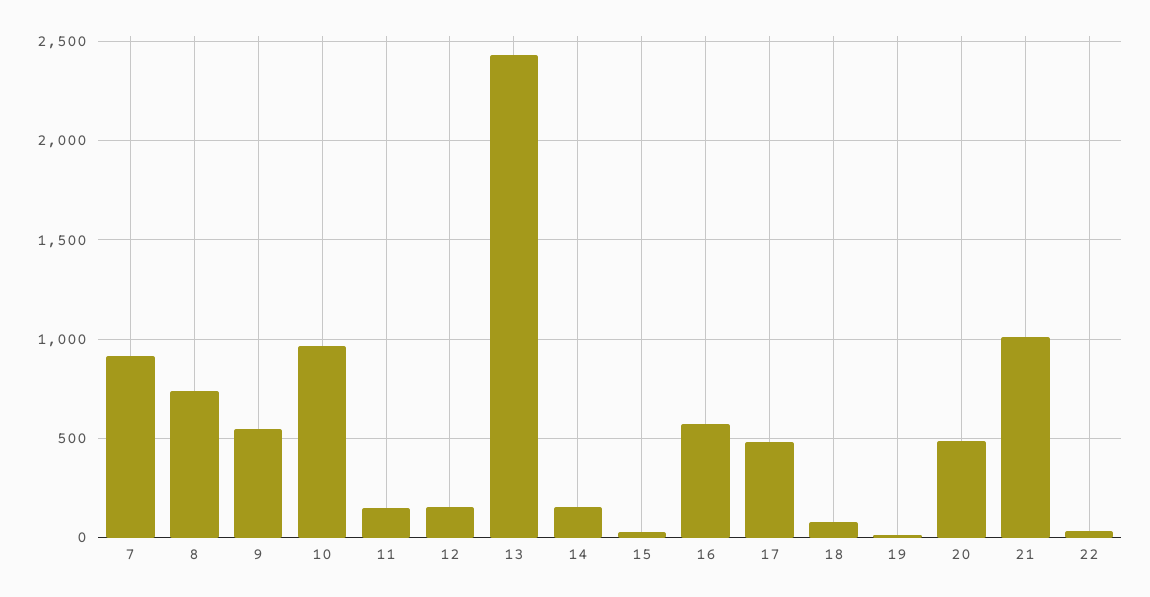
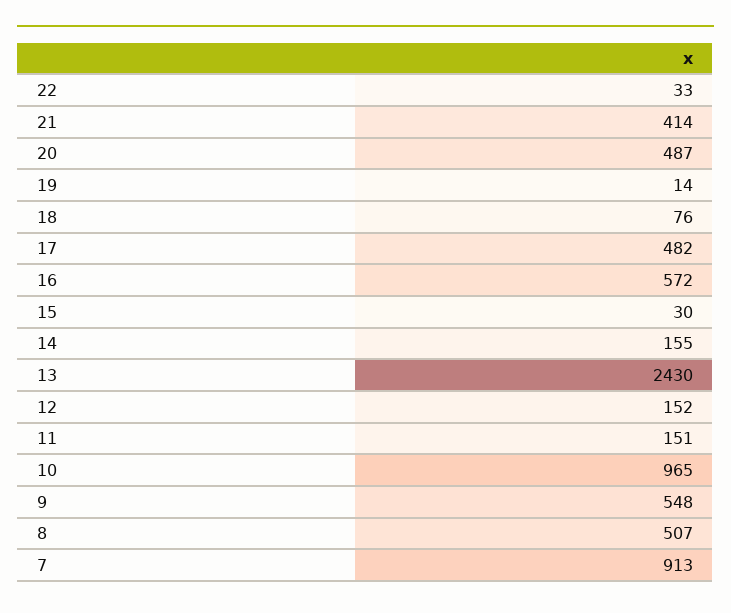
8: 750 -> 507
21: 1000 -> 414

